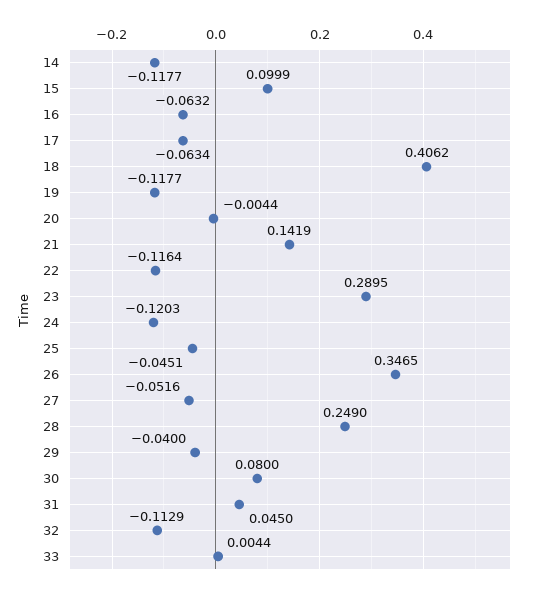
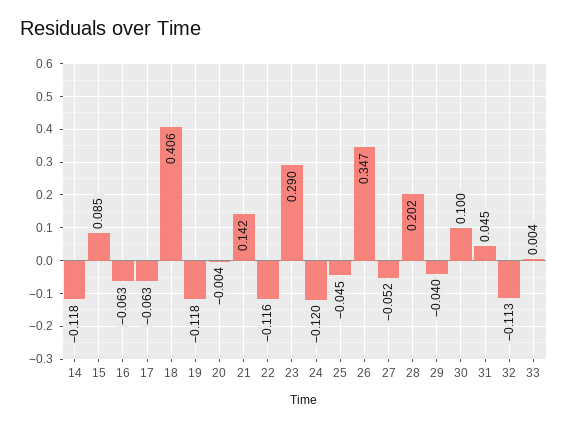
15: 0.0999 -> 0.085
28: 0.249 -> 0.202
30: 0.08 -> 0.1

